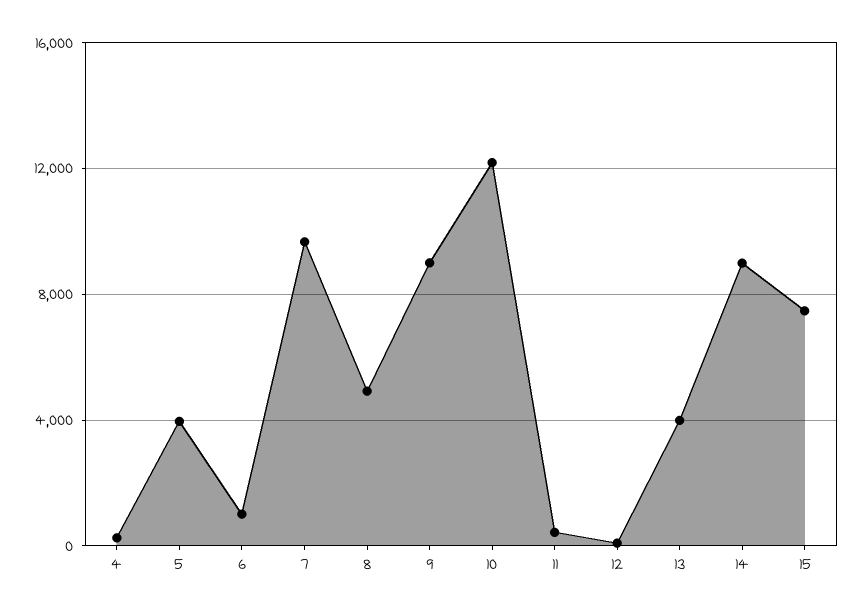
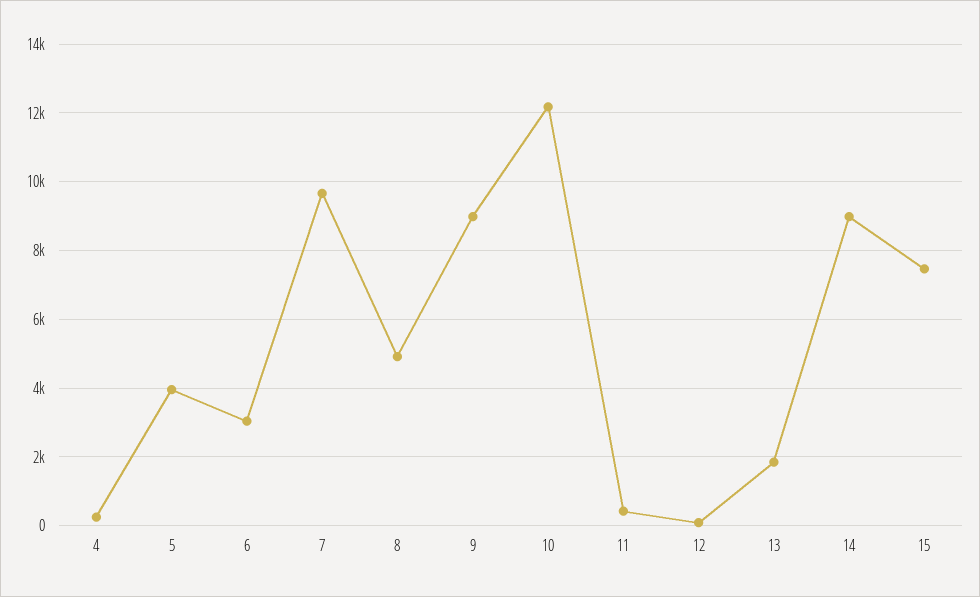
6: 1000 -> 3000
13: 4000 -> 1800

